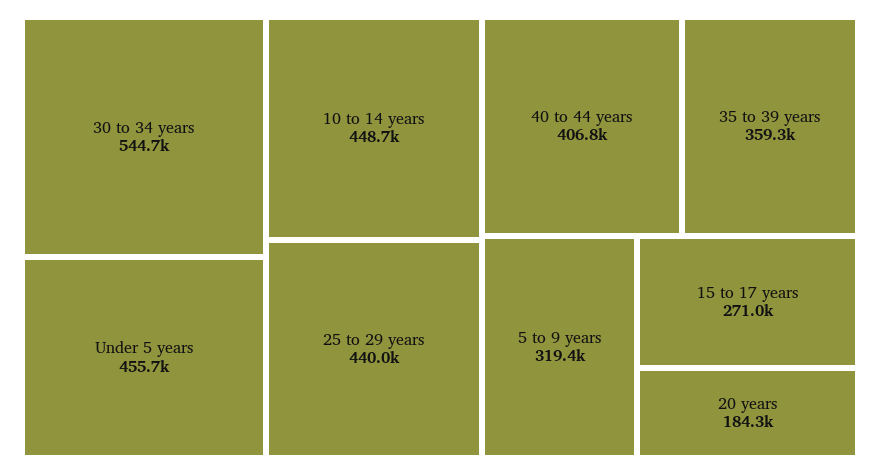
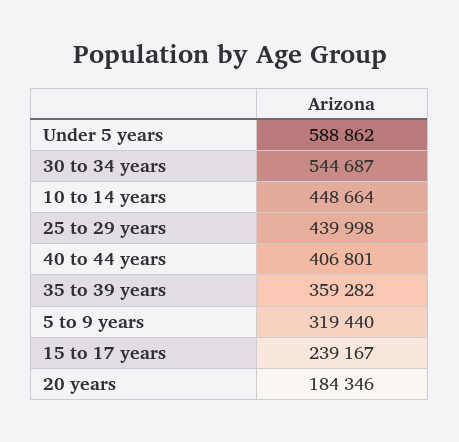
Under 5 years: 455700 -> 588862
15 to 17 years: 271000 -> 239167

